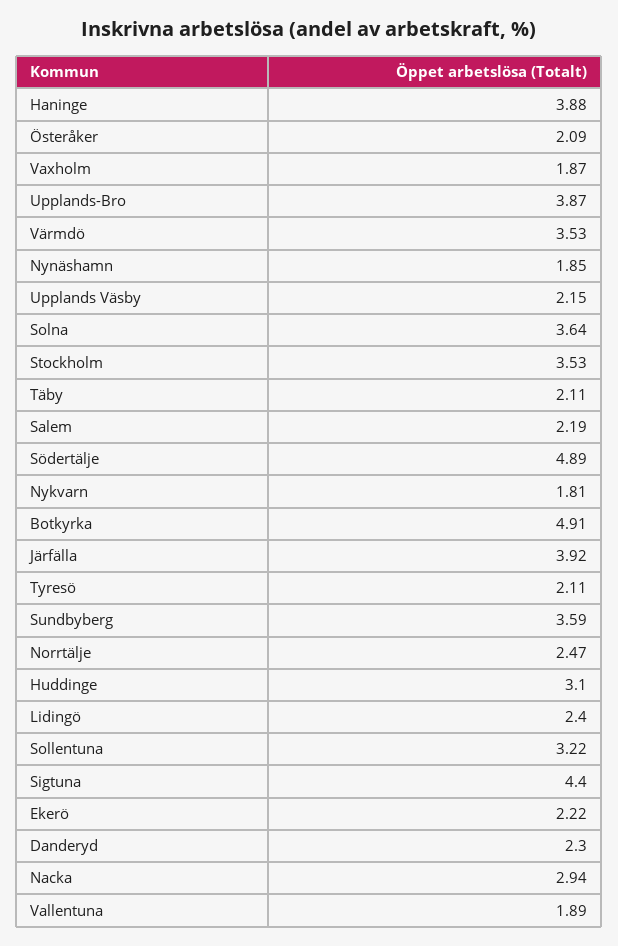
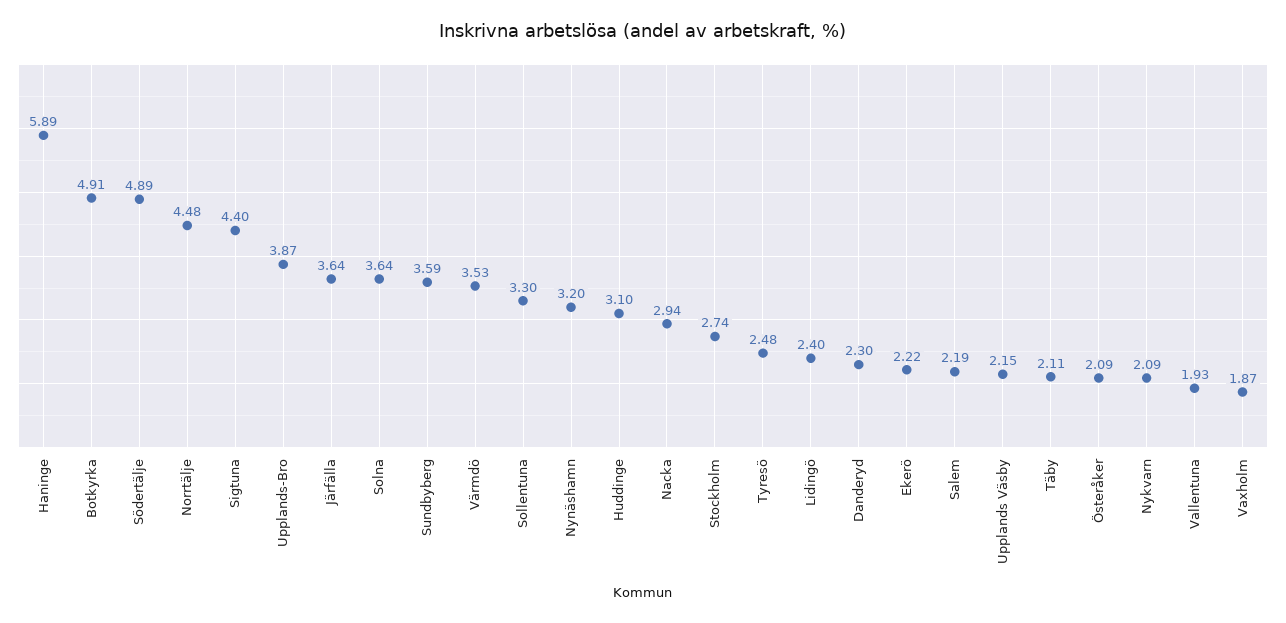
Haninge: 3.88 -> 5.89
Nynäshamn: 1.85 -> 3.2
Stockholm: 3.53 -> 2.74
Nykvarn: 1.81 -> 2.09
Järfälla: 3.92 -> 3.64
Tyresö: 2.11 -> 2.48
Norrtälje: 2.47 -> 4.48
Sollentuna: 3.22 -> 3.3
Vallentuna: 1.89 -> 1.93

